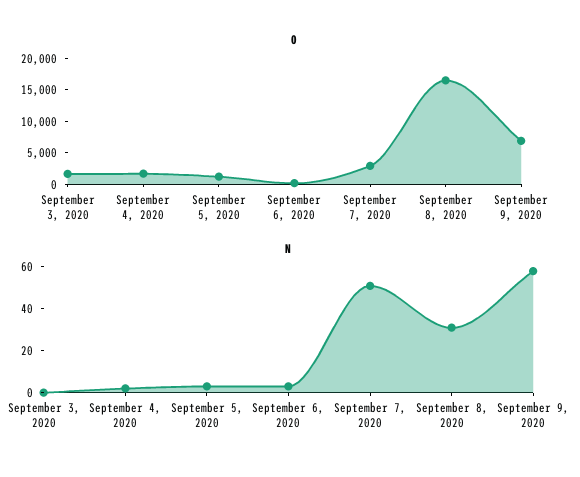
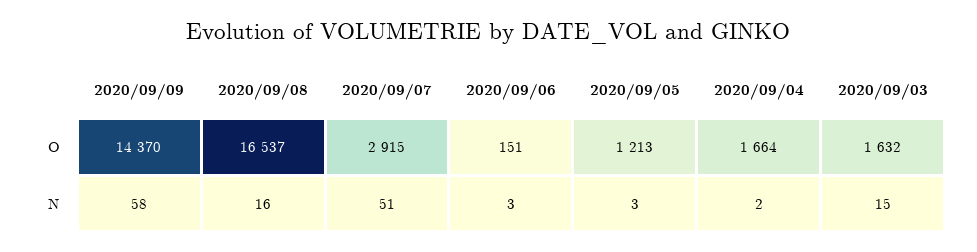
O, September 9, 2020: 7500 -> 14370
N, September 3, 2020: 0 -> 15
N, September 8, 2020: 30 -> 16

